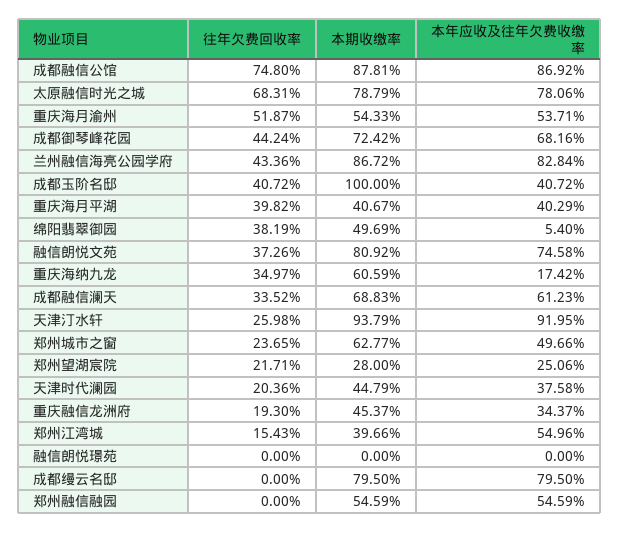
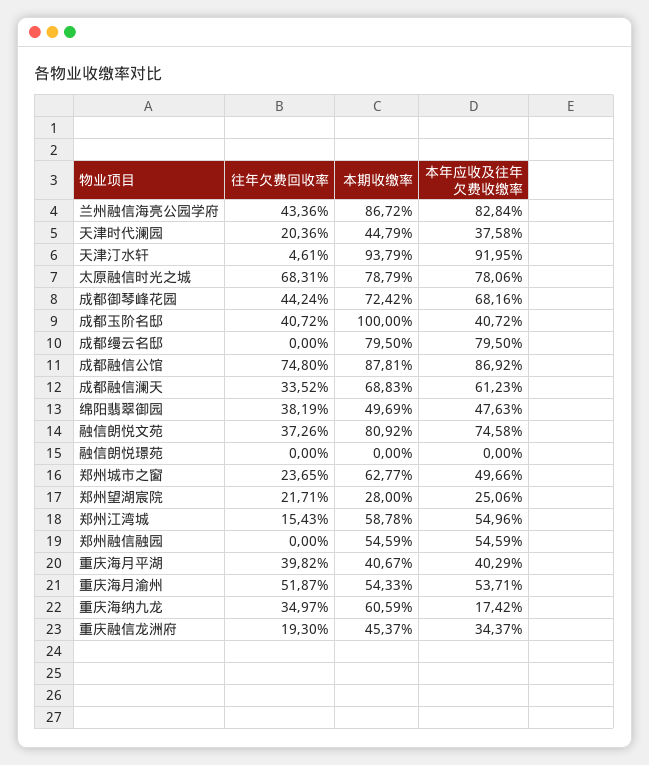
本年应收及往年欠费收缴率, 绵阳翡翠御园: 5.4 -> 47.63
往年欠费回收率, 天津汀水轩: 25.98 -> 4.61
本期收缴率, 郑州江湾城: 39.66 -> 58.78

